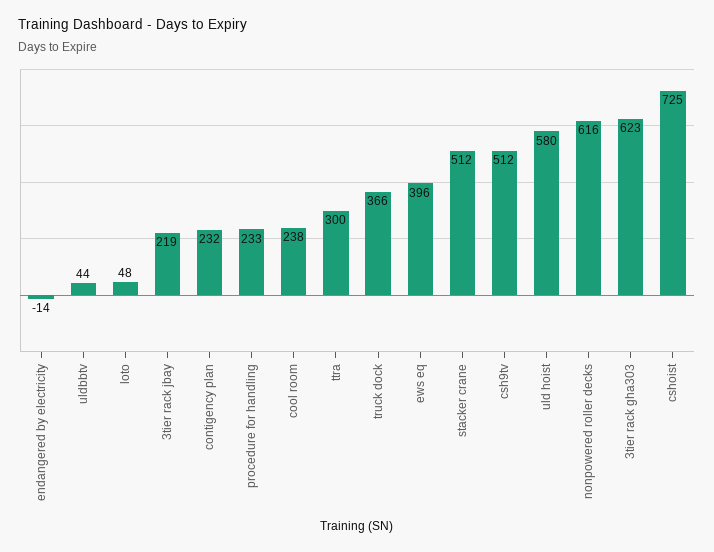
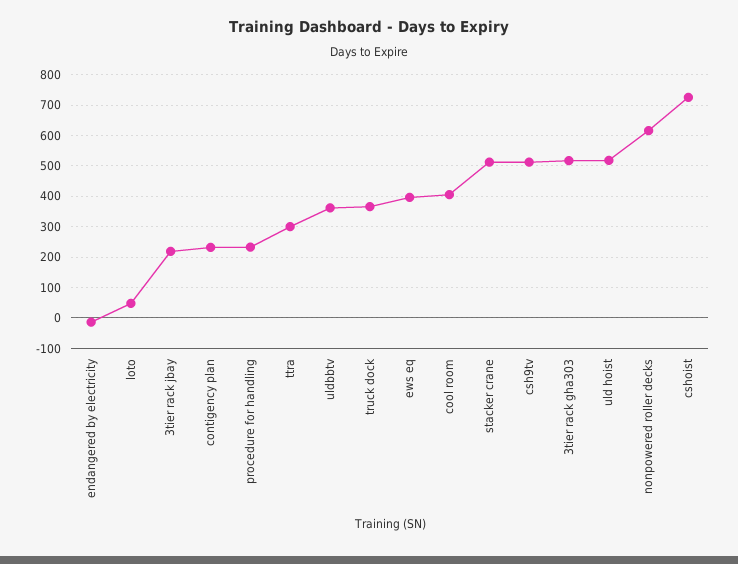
uldbbtv: 44 -> 360
cool room: 238 -> 400
uld hoist: 580 -> 520
3tier rack gha303: 623 -> 520

